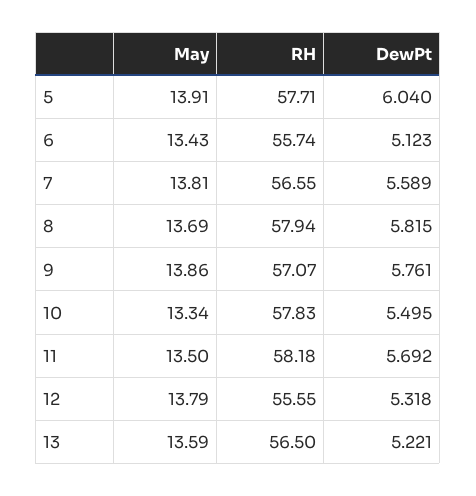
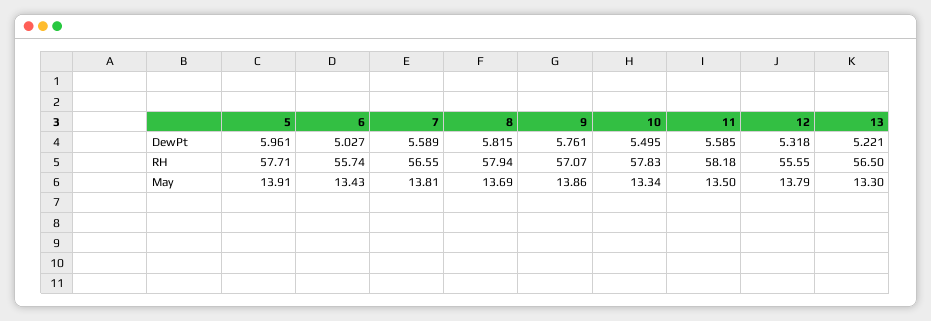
DewPt, 5: 6.04 -> 5.961
DewPt, 6: 5.123 -> 5.027
DewPt, 11: 5.692 -> 5.585
May, 13: 13.59 -> 13.3

